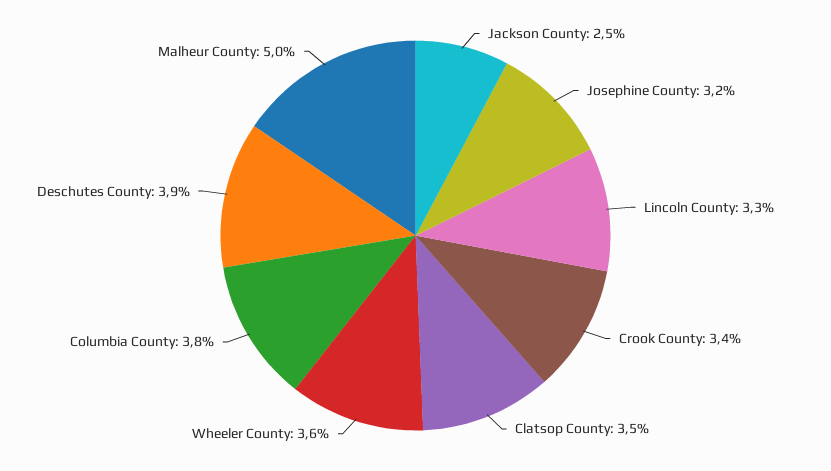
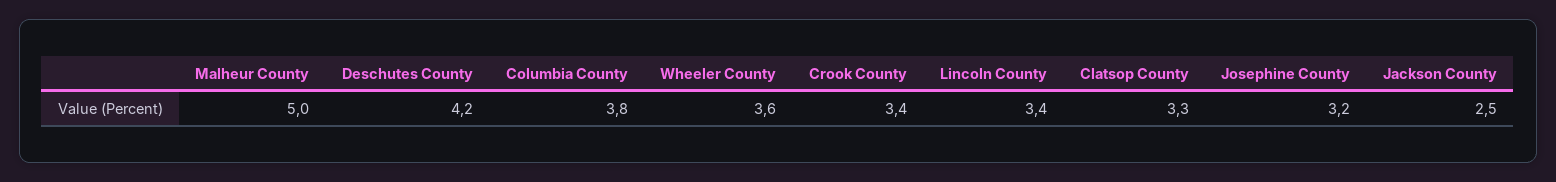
Lincoln County: 3.3 -> 3.4
Clatsop County: 3.5 -> 3.3
Deschutes County: 3.9 -> 4.2

